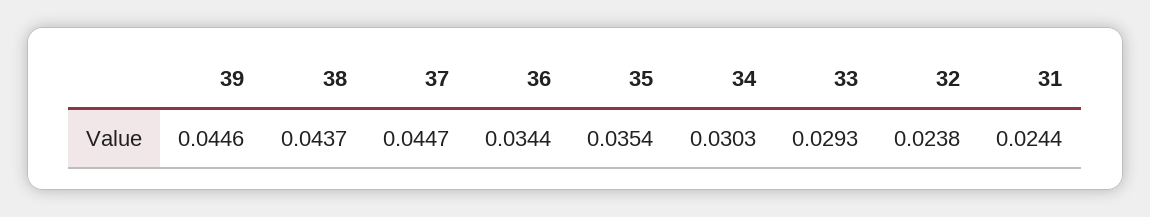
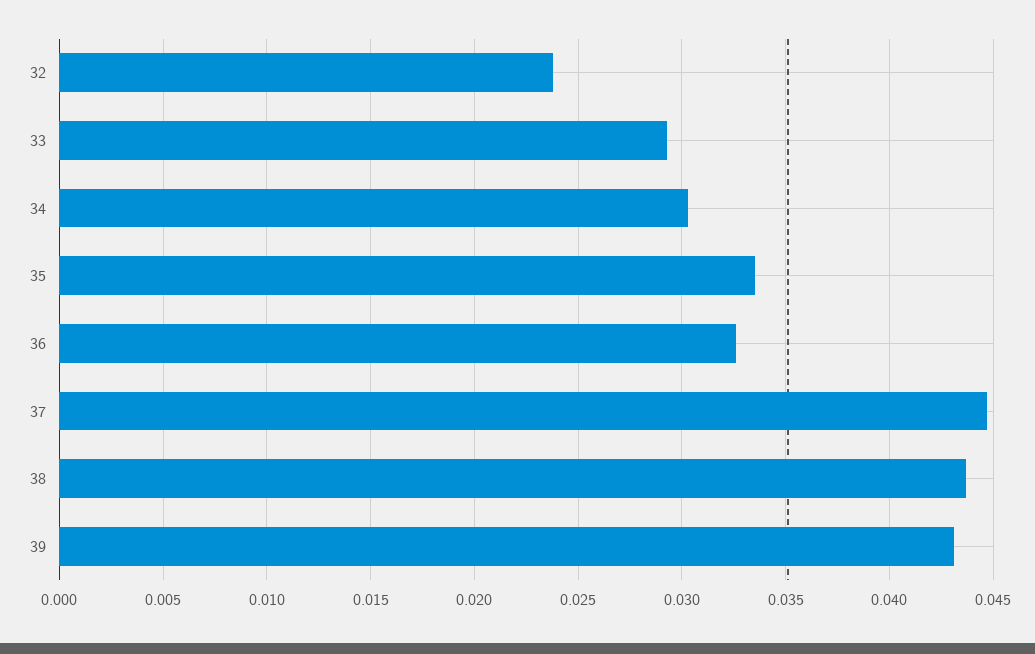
39: 0.0446 -> 0.043
36: 0.0344 -> 0.0325
35: 0.0354 -> 0.0335
31: 0.0244 -> none

